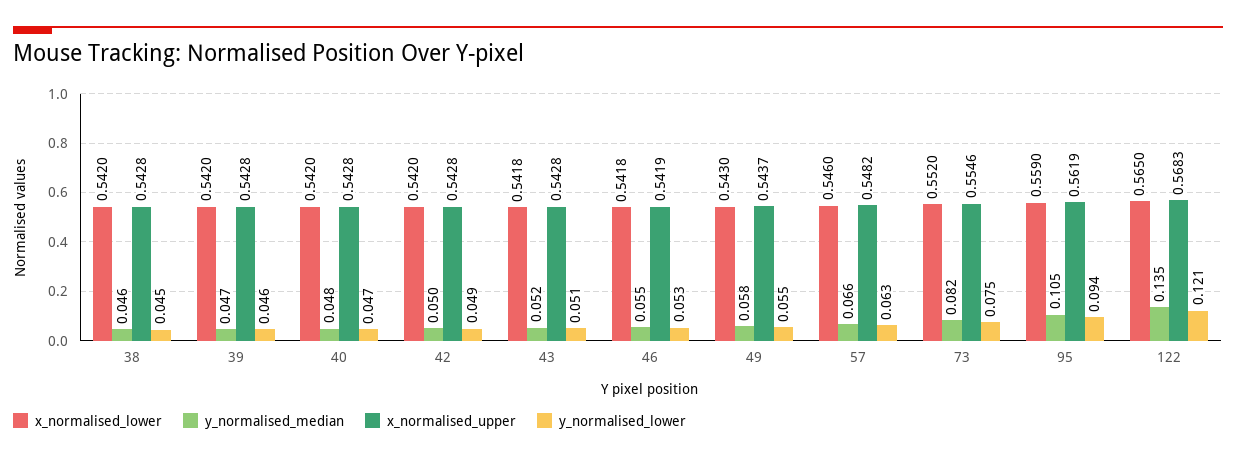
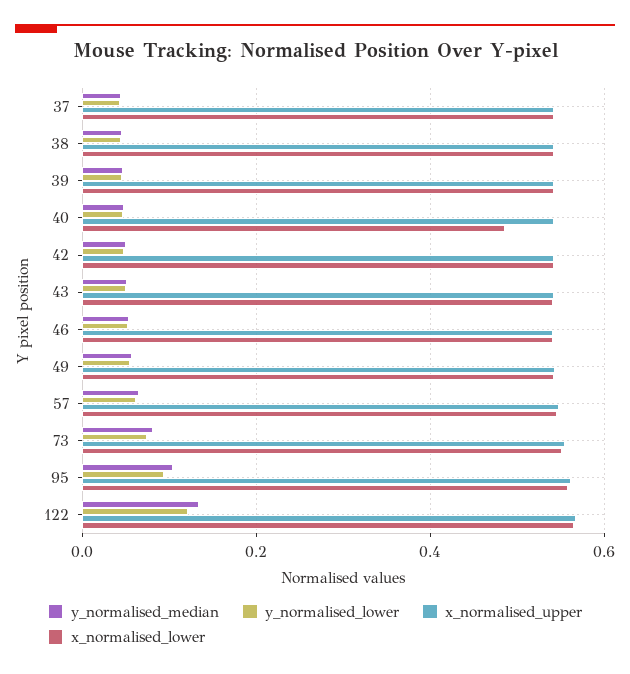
x_normalised_lower, 40: 0.542 -> 0.48
y_normalised_median, 37: none -> 0.04
y_normalised_lower, 37: none -> 0.04
x_normalised_upper, 37: none -> 0.54
x_normalised_lower, 37: none -> 0.54

